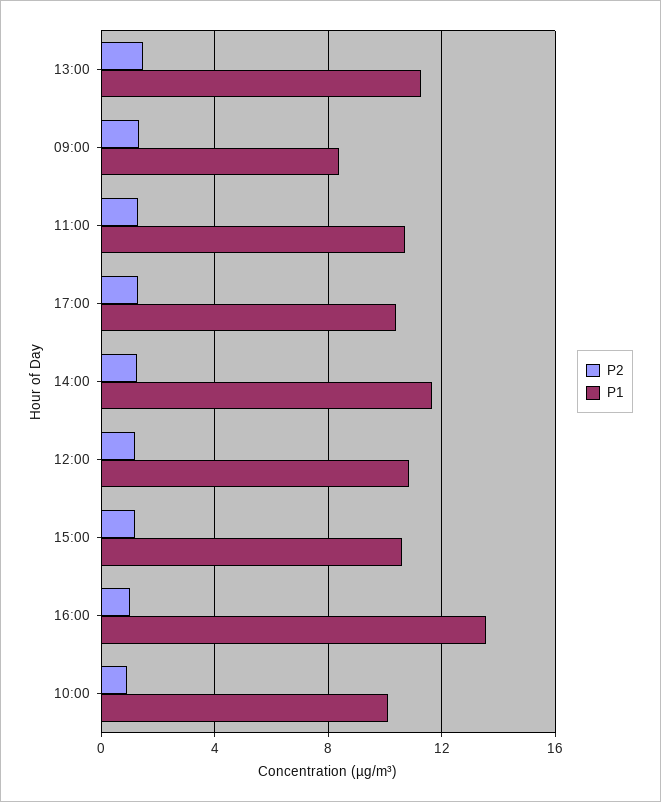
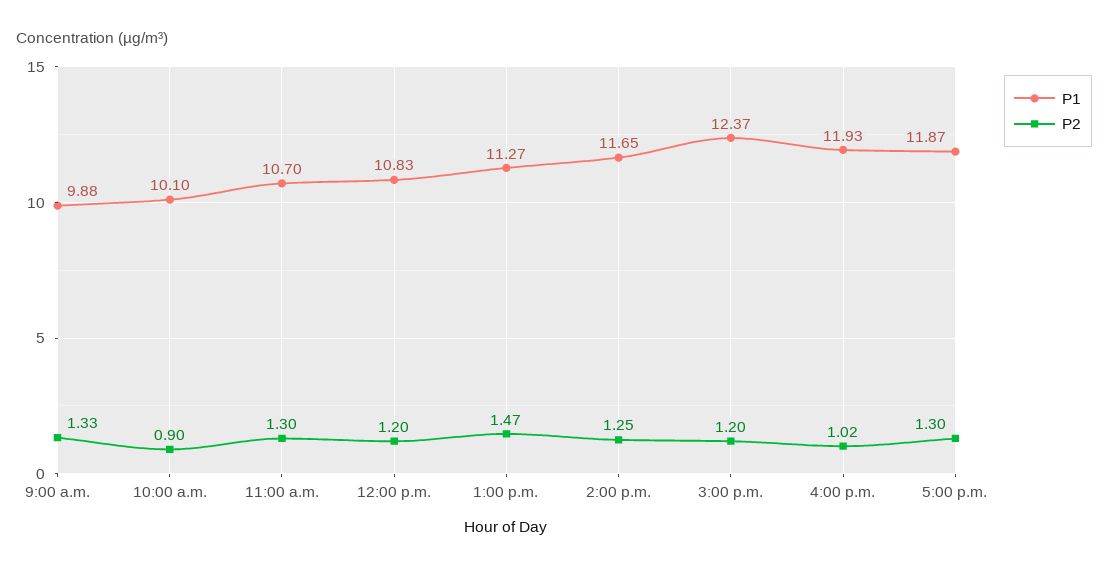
P1, 09:00: 8.5 -> 9.88
P1, 17:00: 10.5 -> 11.87
P1, 15:00: 10.5 -> 12.37
P1, 16:00: 13.5 -> 11.93

